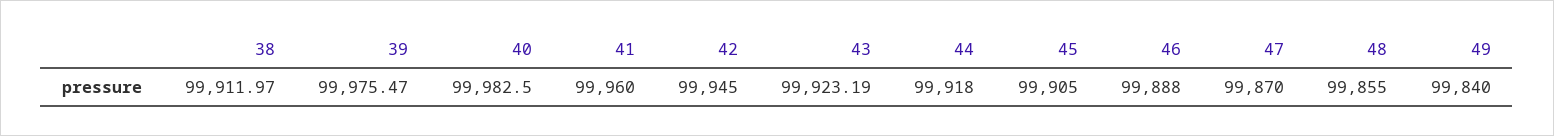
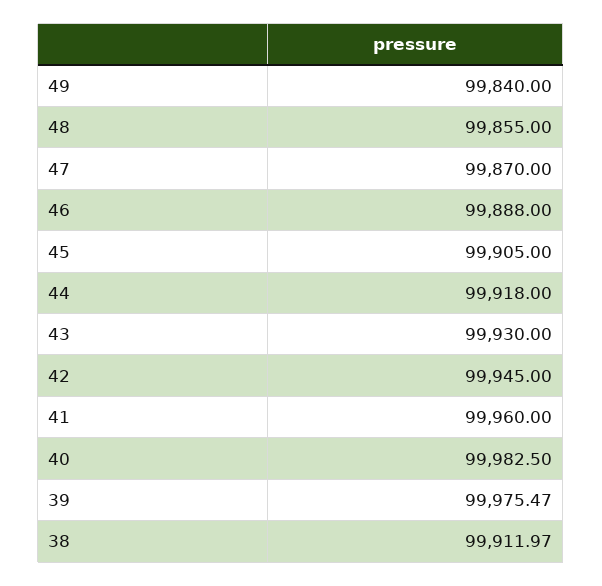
43: 99923.19 -> 99930

